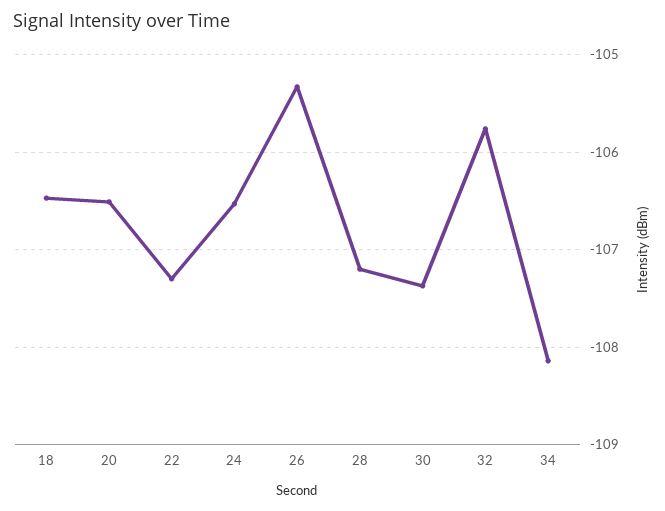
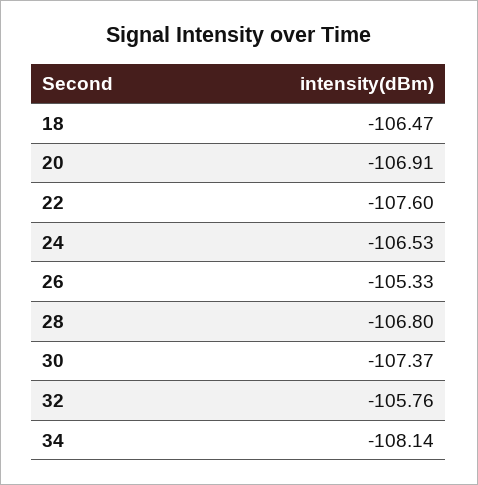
20: -106.5 -> -106.91
22: -107.3 -> -107.6
28: -107.2 -> -106.8

